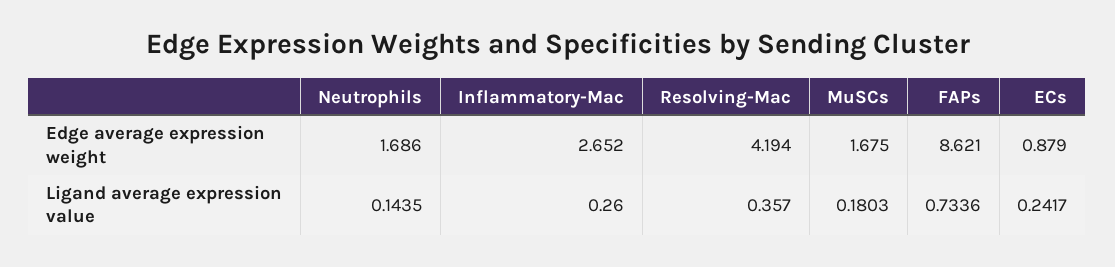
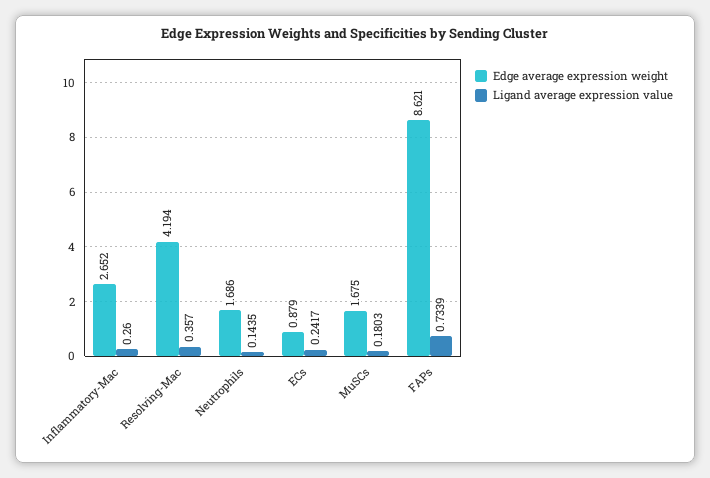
Ligand average expression value, FAPs: 0.7336 -> 0.7339

